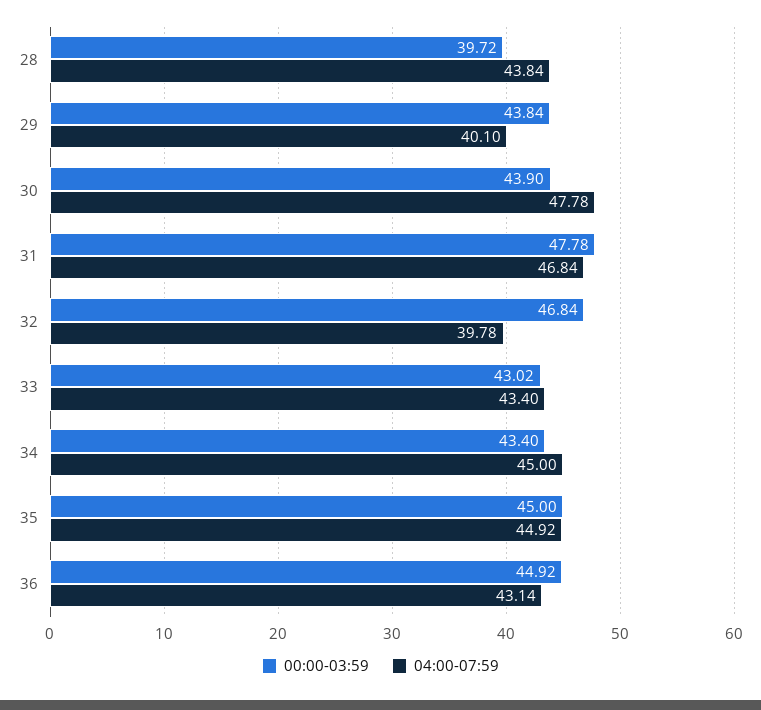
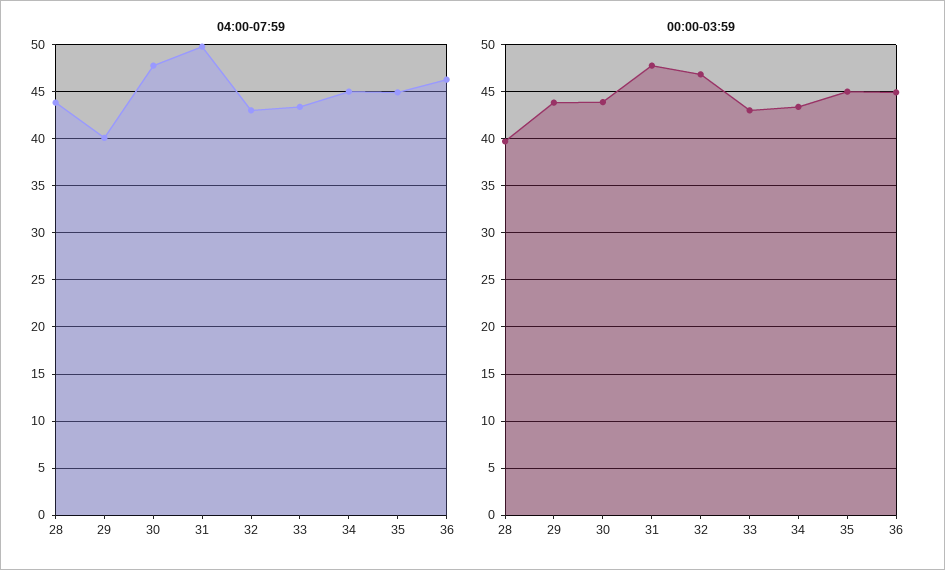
04:00-07:59, 31: 46.84 -> 50
04:00-07:59, 32: 39.78 -> 43
04:00-07:59, 36: 43.14 -> 46

